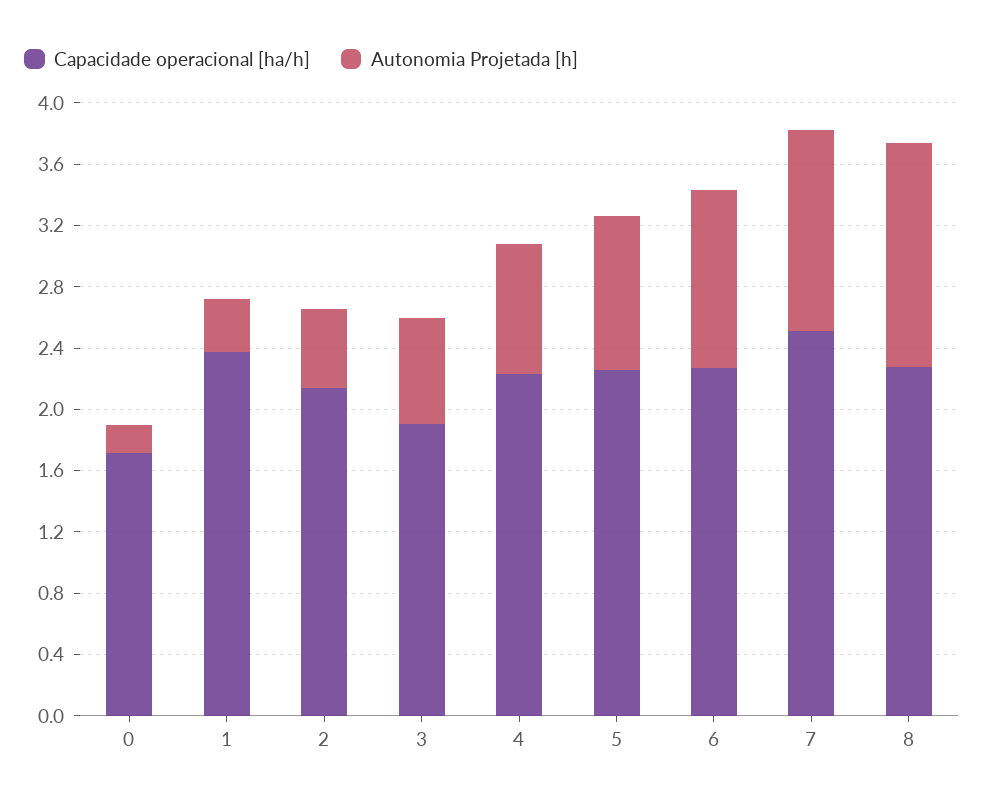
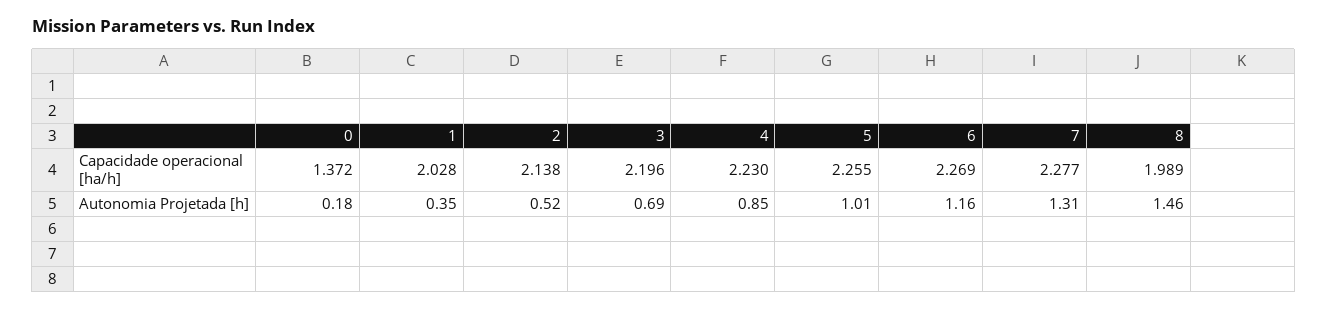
Capacidade operacional [ha/h], 0: 1.7 -> 1.372
Capacidade operacional [ha/h], 1: 2.4 -> 2.028
Capacidade operacional [ha/h], 3: 1.9 -> 2.196
Capacidade operacional [ha/h], 7: 2.5 -> 2.277
Capacidade operacional [ha/h], 8: 2.3 -> 1.989

